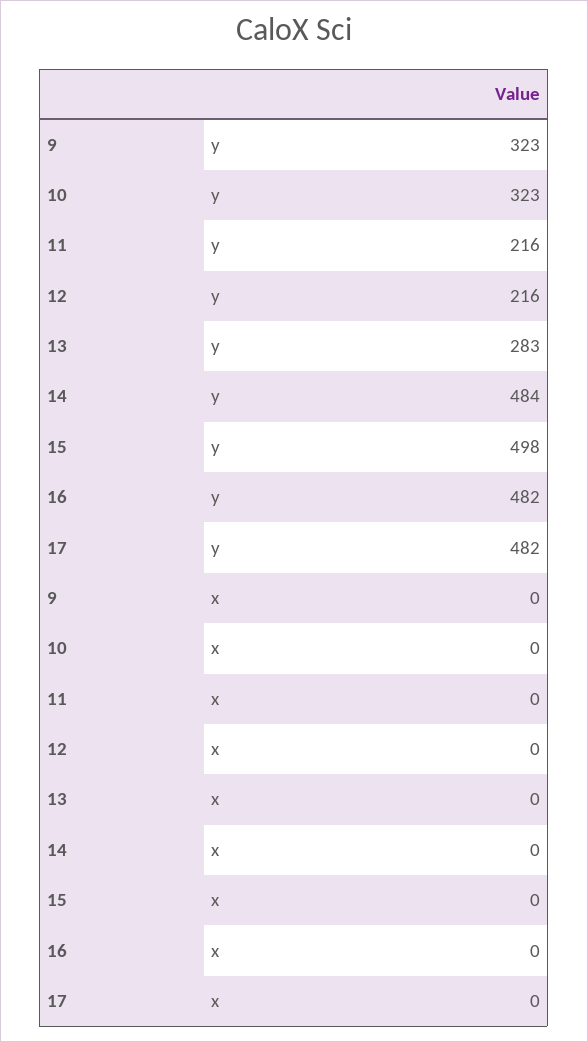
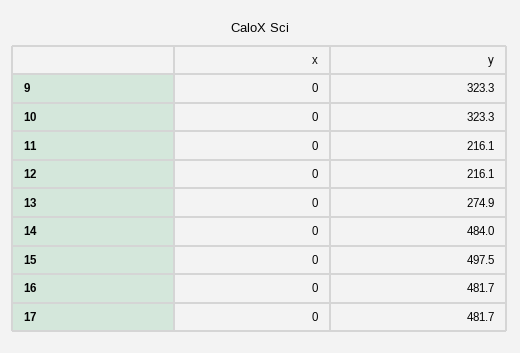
13, y: 283 -> 274.9

